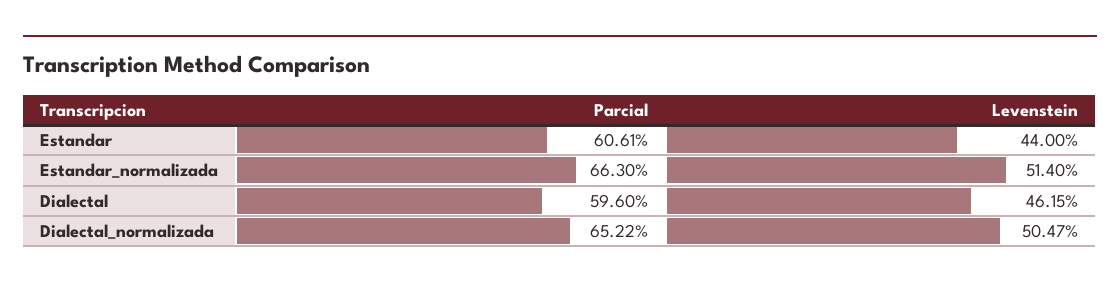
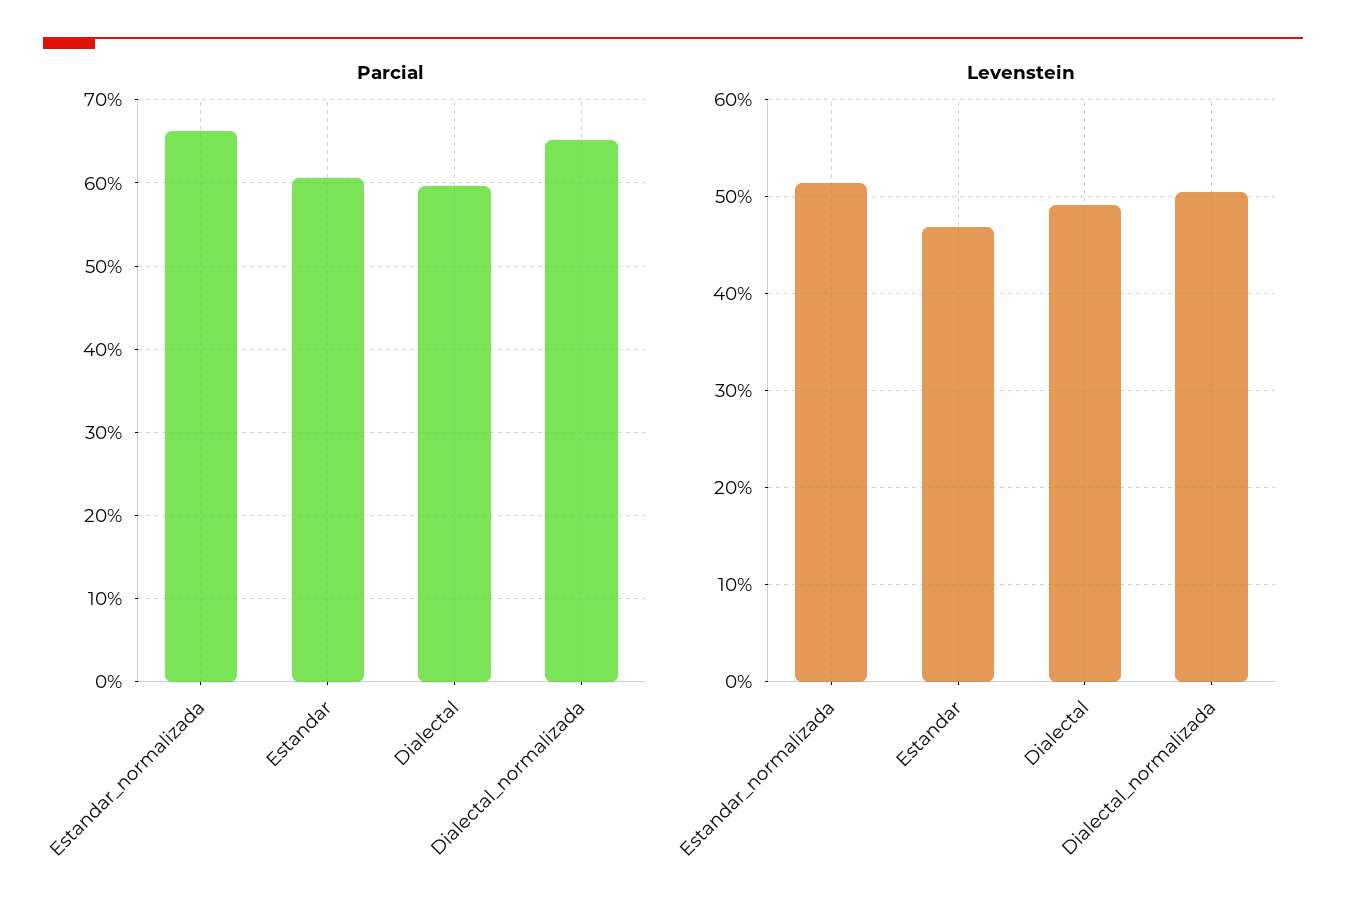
Levenstein, Estandar: 44 -> 47
Levenstein, Dialectal: 46.15 -> 49

